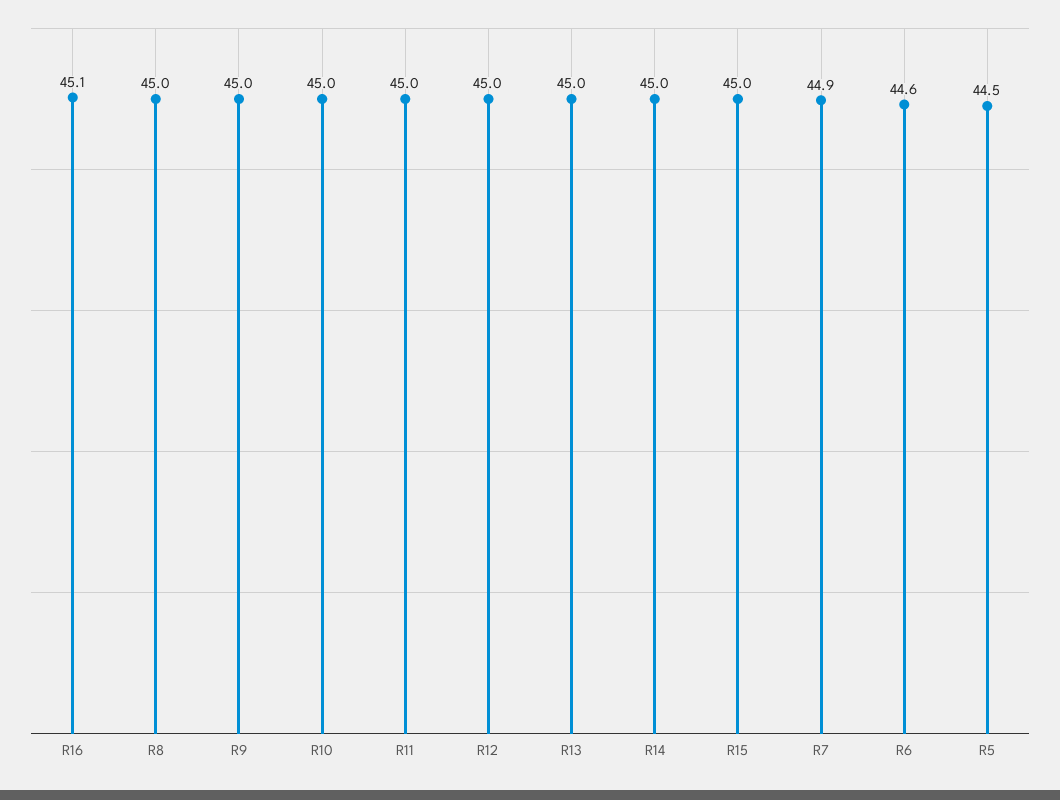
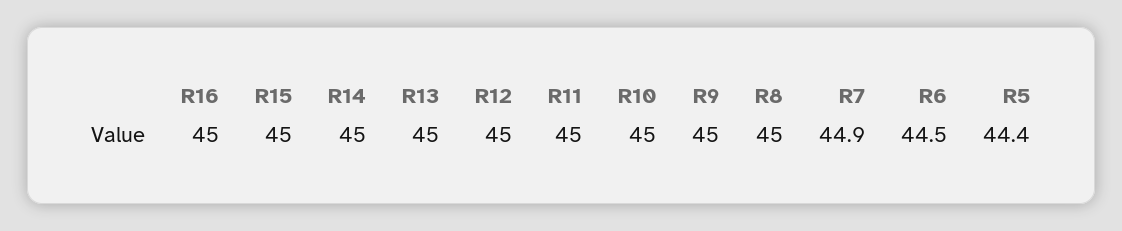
R16: 45.1 -> 45
R6: 44.6 -> 44.5
R5: 44.5 -> 44.4

